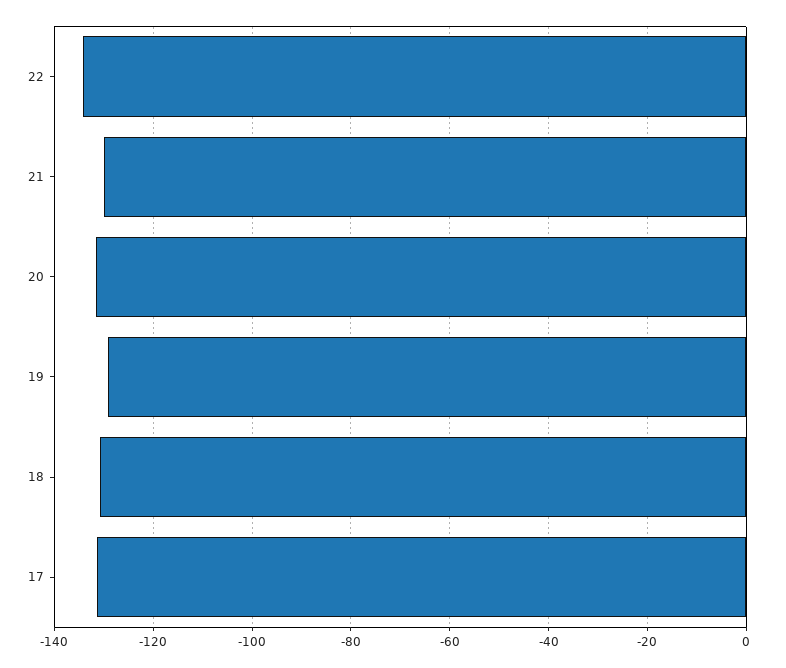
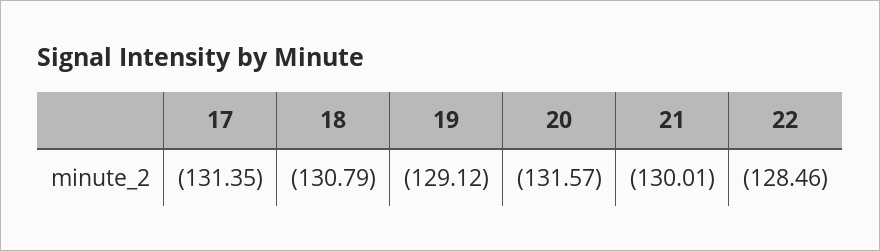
22: -134 -> -128.46

